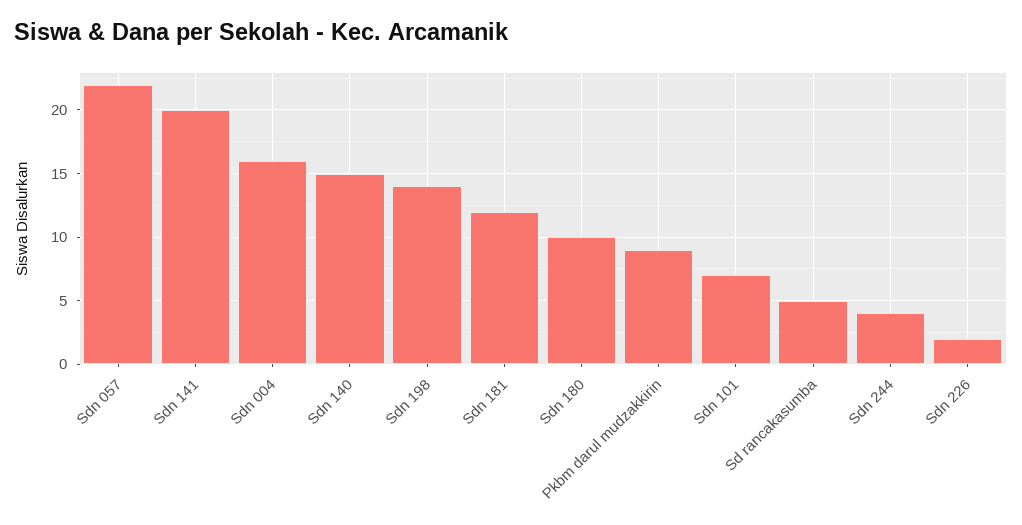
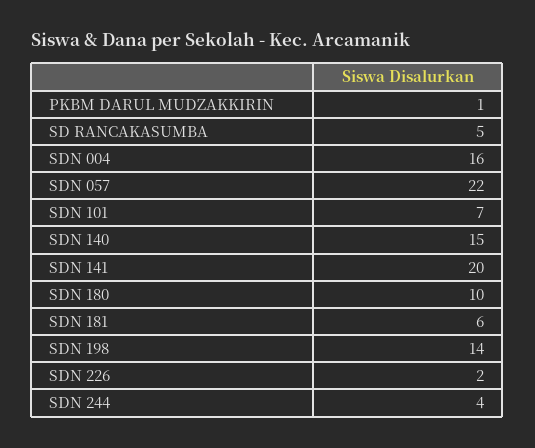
Sdn 181: 12 -> 6
Pkbm darul mudzakkirin: 9 -> 1

